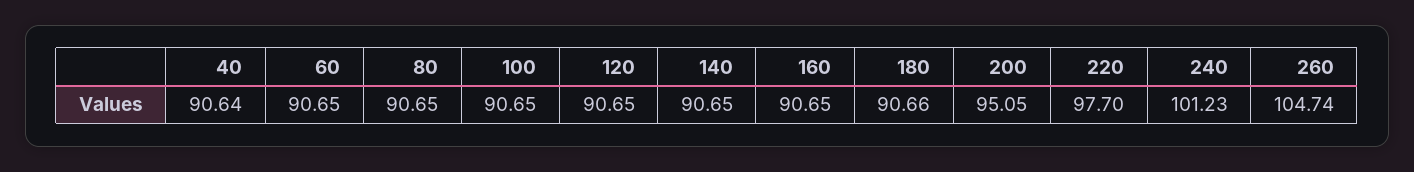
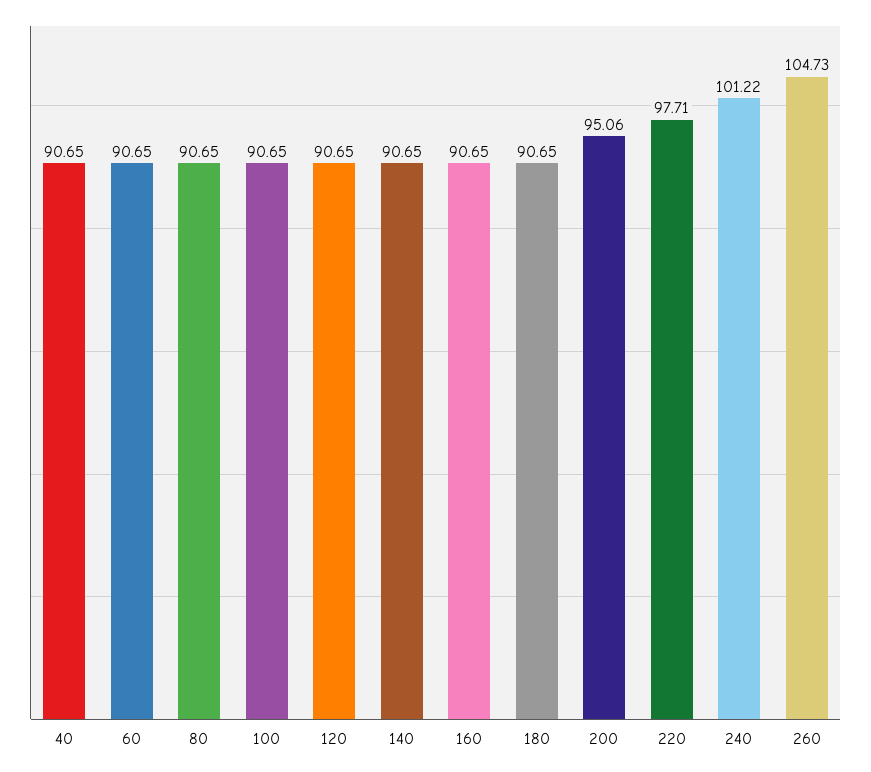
40: 90.64 -> 90.65
180: 90.66 -> 90.65
200: 95.05 -> 95.06
220: 97.7 -> 97.71
240: 101.23 -> 101.22
260: 104.74 -> 104.73

